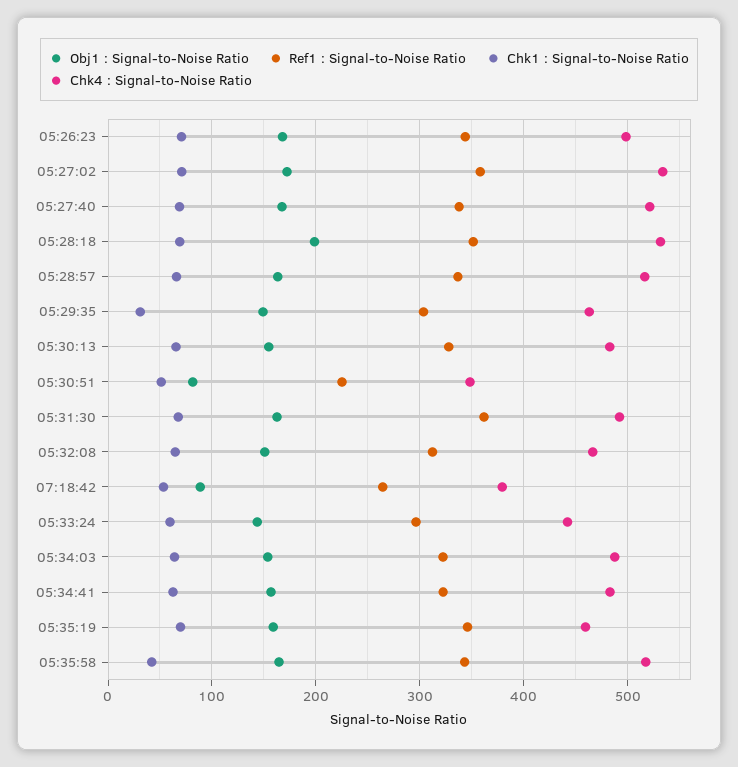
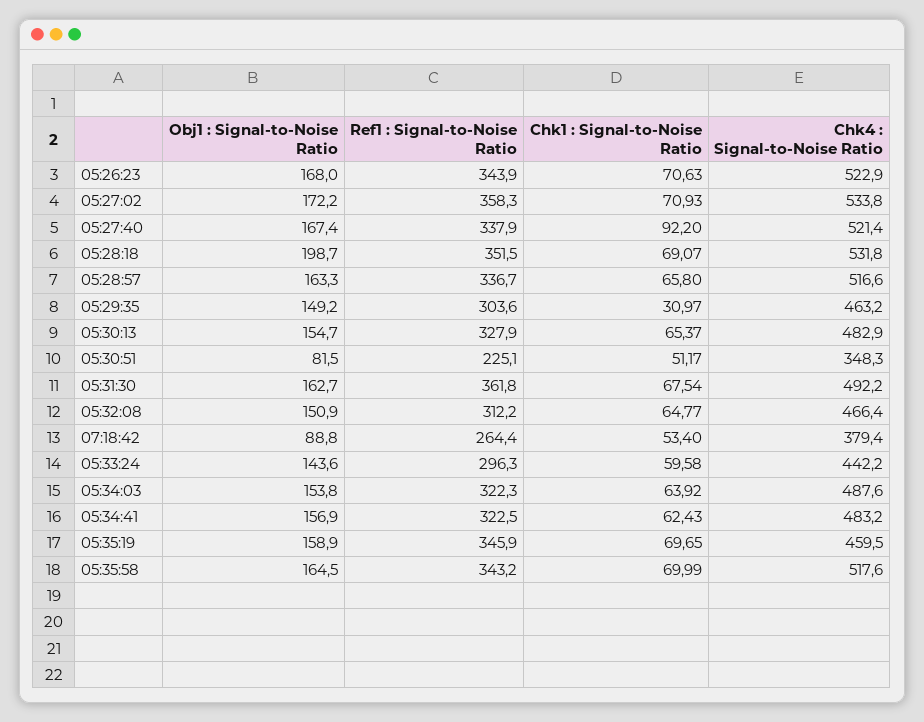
Chk4 : Signal-to-Noise Ratio, 05:26:23: 500 -> 522.9
Chk1 : Signal-to-Noise Ratio, 05:27:40: 70 -> 92.2
Chk1 : Signal-to-Noise Ratio, 05:35:58: 40 -> 69.99

